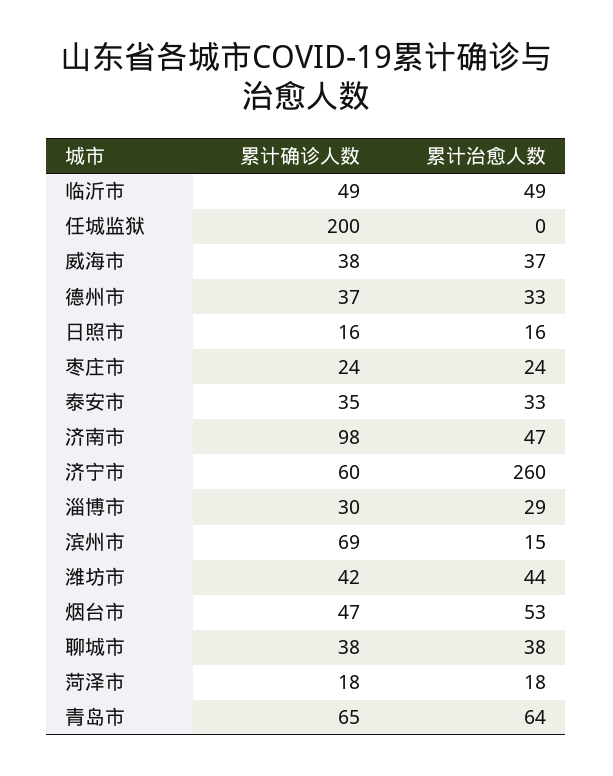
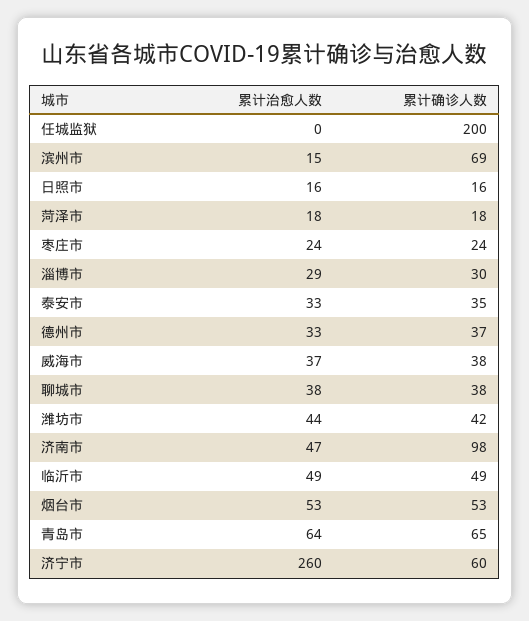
累计确诊人数, 烟台市: 47 -> 53

